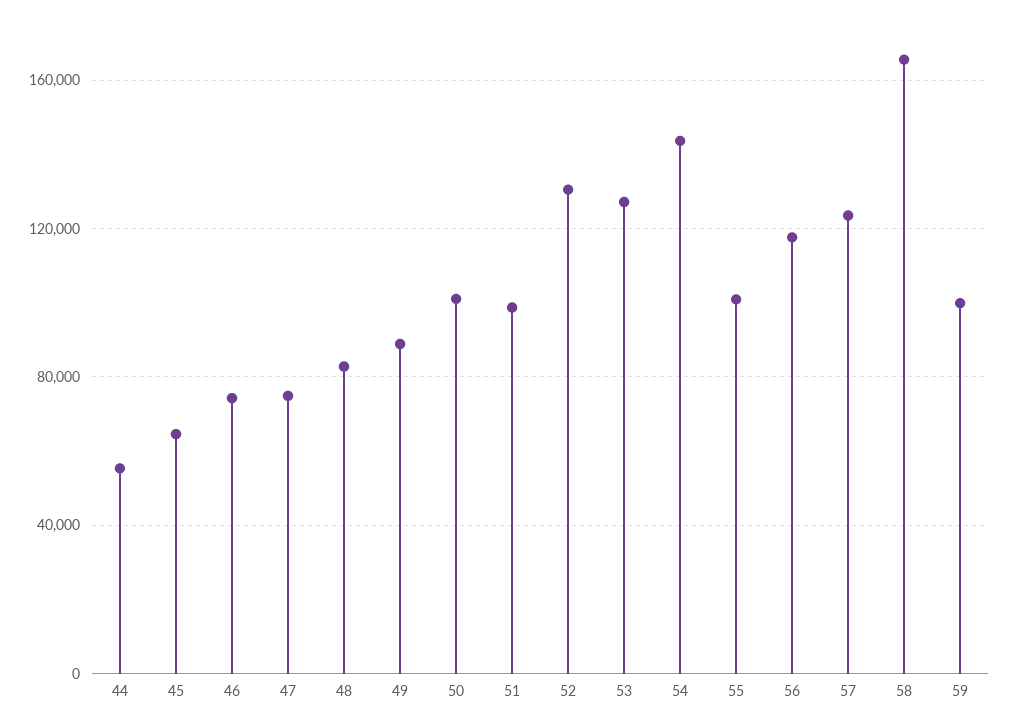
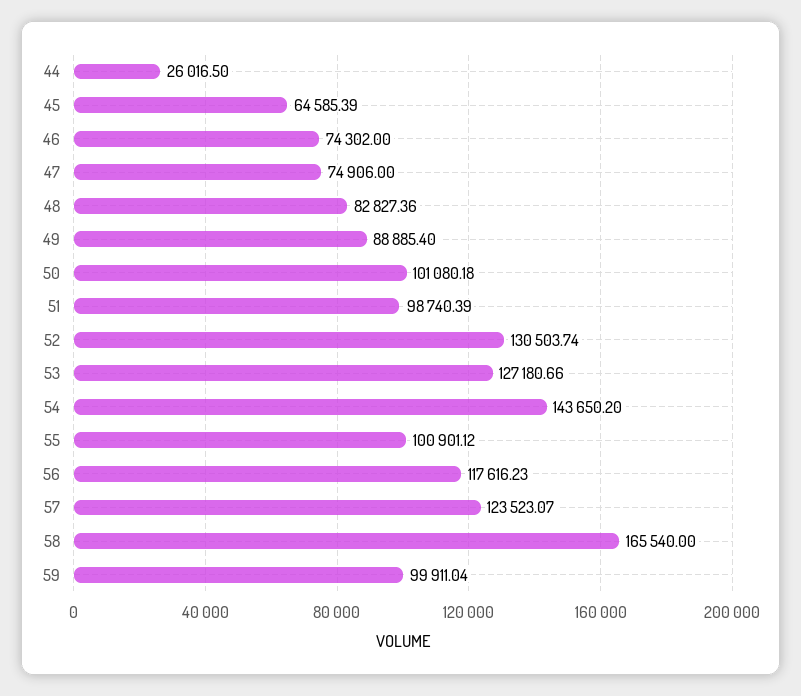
44: 55000 -> 26016.5

